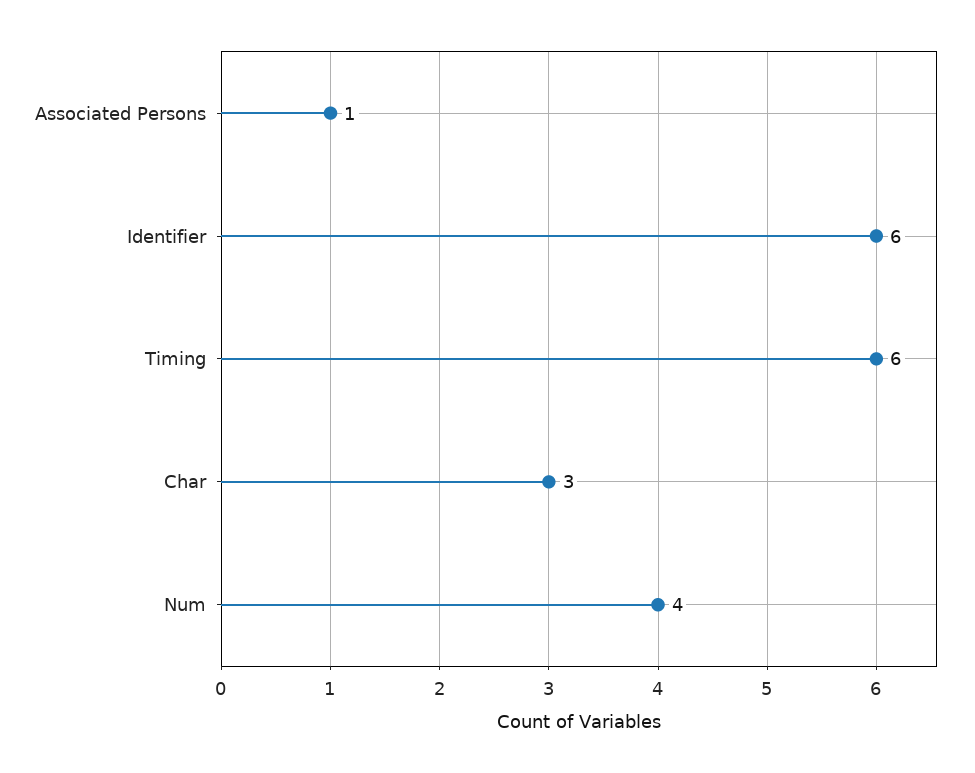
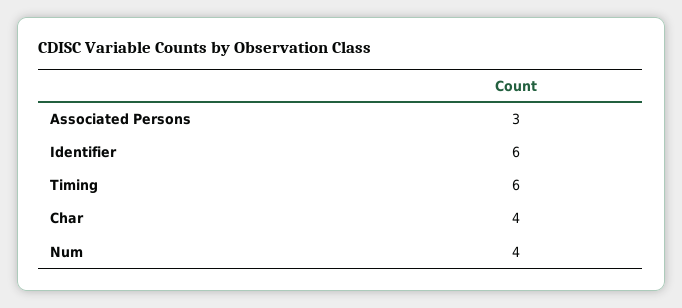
Associated Persons: 1 -> 3
Char: 3 -> 4

